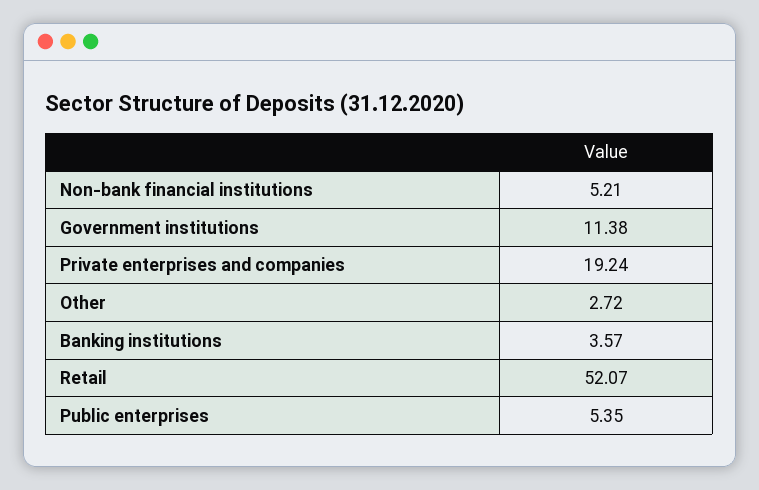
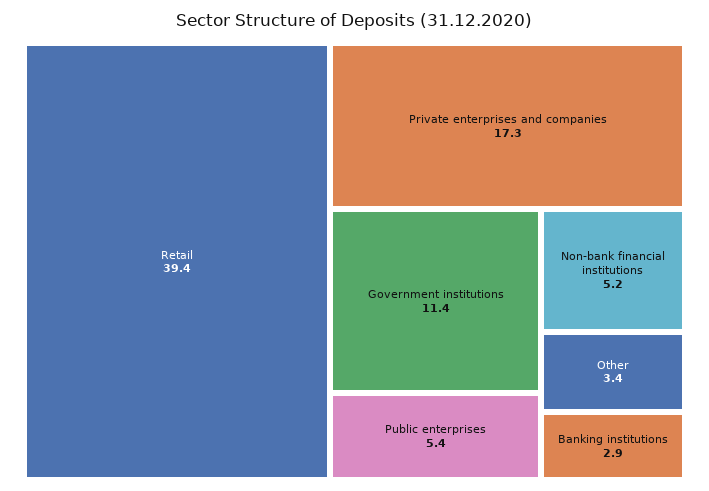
Private enterprises and companies: 19.24 -> 17.3
Other: 2.72 -> 3.4
Banking institutions: 3.57 -> 2.9
Retail: 52.07 -> 39.4

